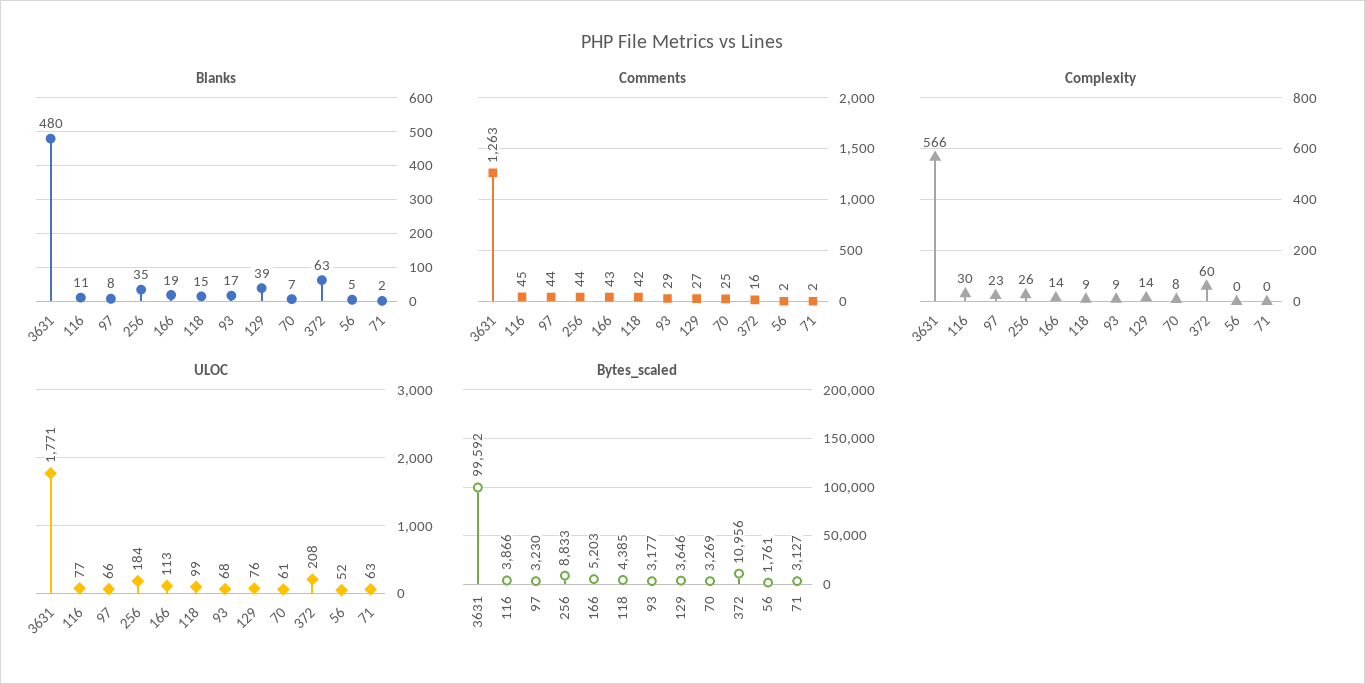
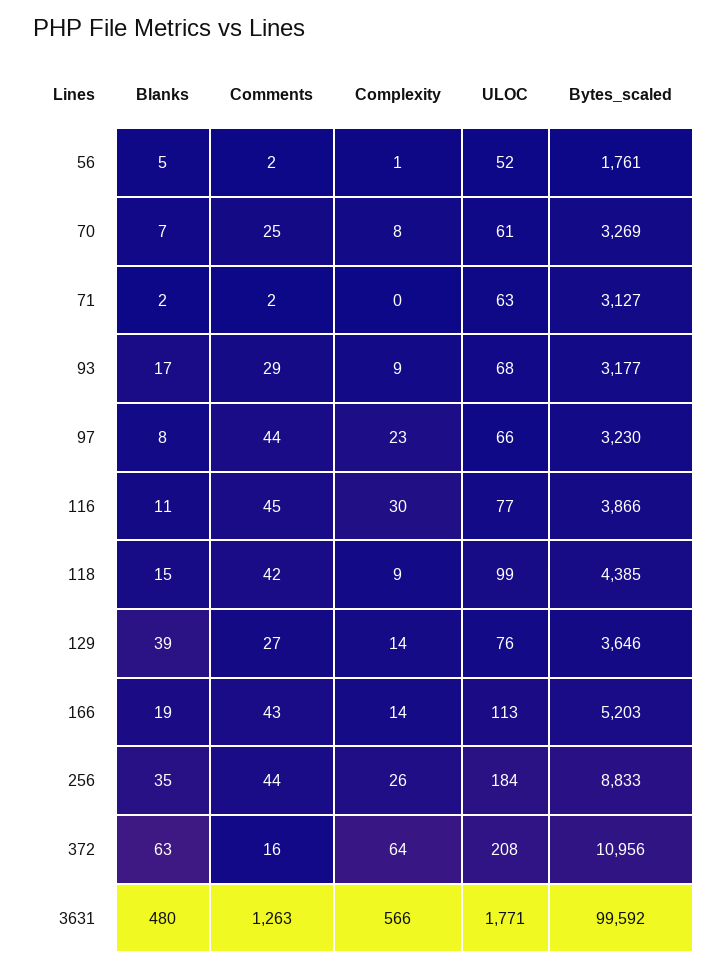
Complexity, 372: 60 -> 64
Complexity, 56: 0 -> 1

